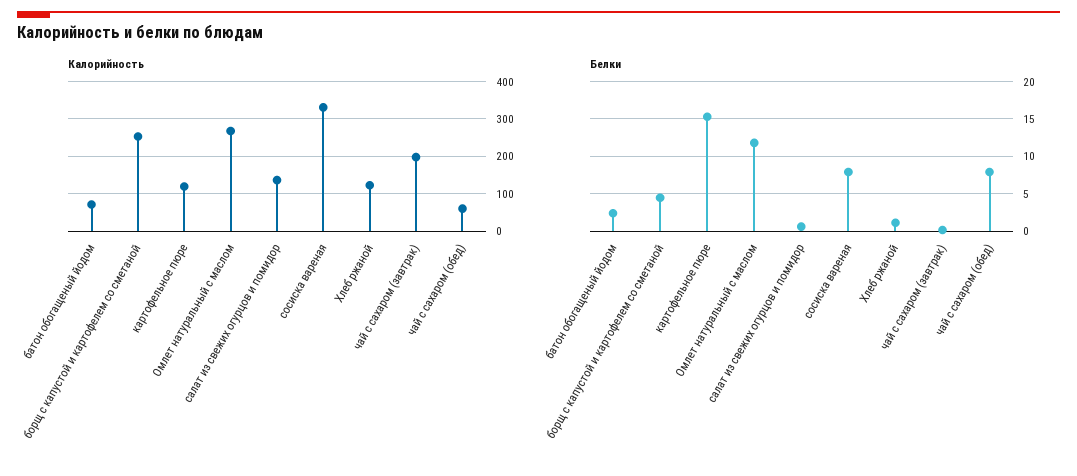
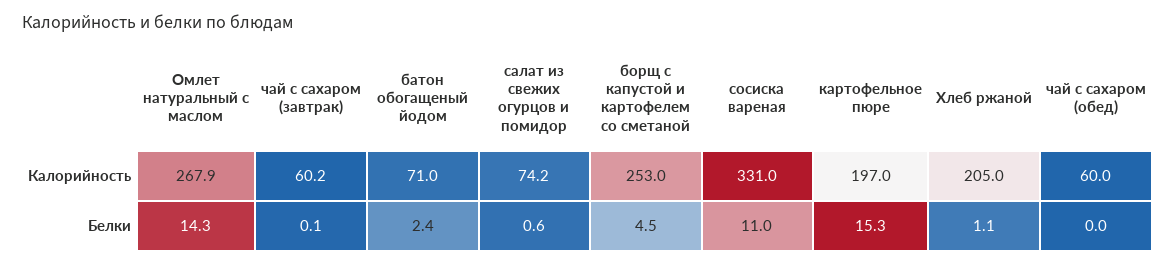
Калорийность, картофельное пюре: 120 -> 197
Калорийность, салат из свежих огурцов и помидор: 140 -> 74.2
Калорийность, Хлеб ржаной: 120 -> 205
Калорийность, чай с сахаром (завтрак): 200 -> 60.2
Белки, Омлет натуральный с маслом: 12 -> 14.3
Белки, сосиска вареная: 8 -> 11
Белки, чай с сахаром (обед): 8 -> 0

